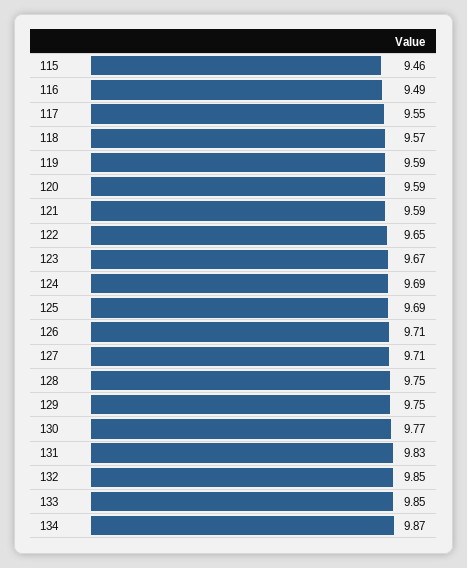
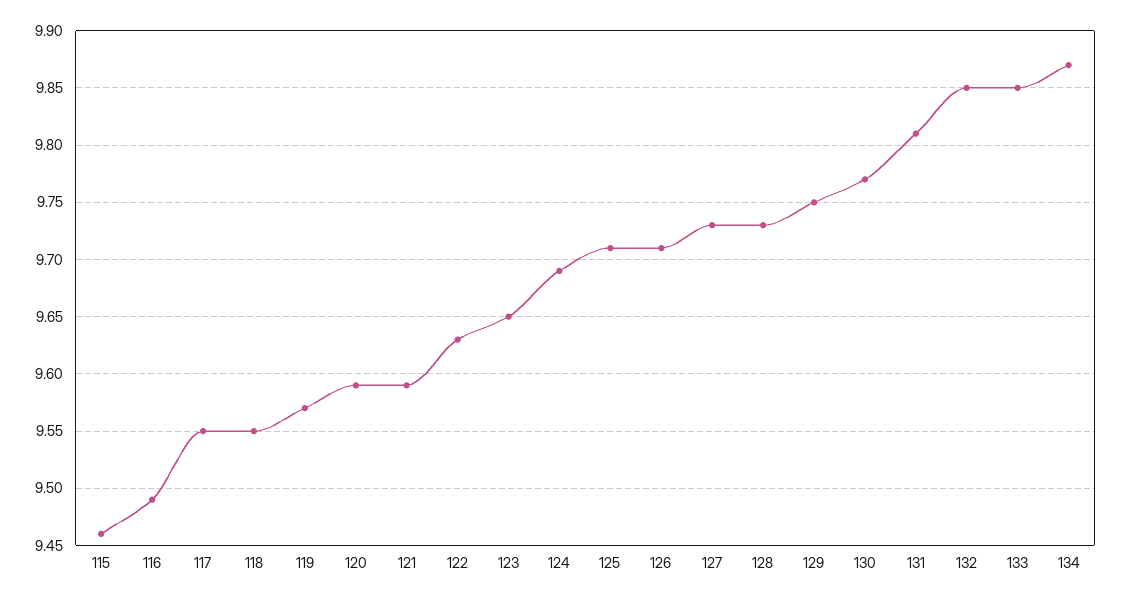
118: 9.57 -> 9.55
119: 9.59 -> 9.57
122: 9.65 -> 9.63
123: 9.67 -> 9.65
125: 9.69 -> 9.71
127: 9.71 -> 9.73
128: 9.75 -> 9.73
131: 9.83 -> 9.81

